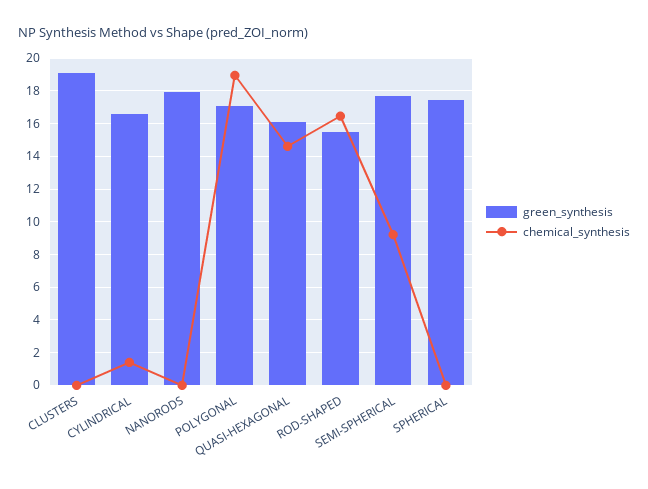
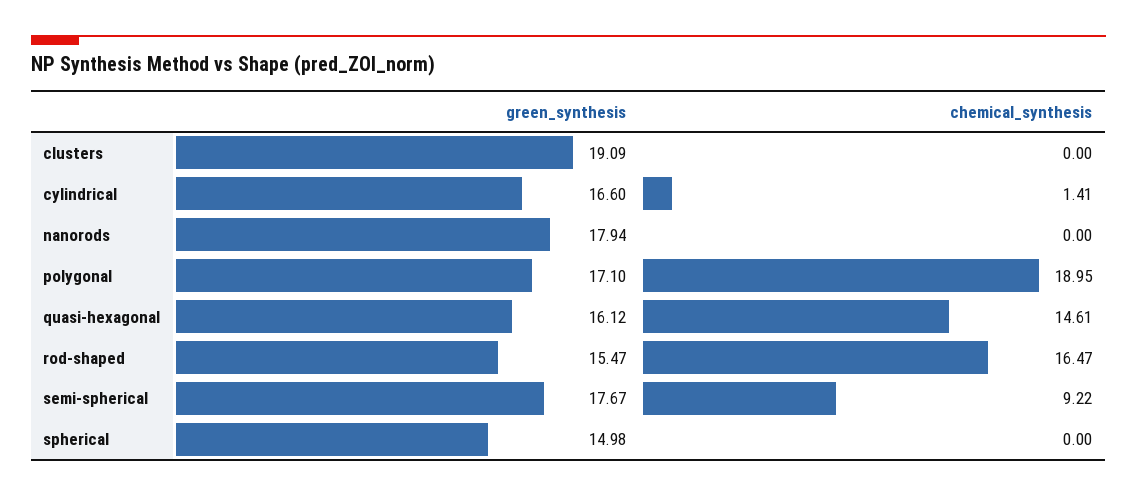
green_synthesis, SPHERICAL: 17.5 -> 14.98

